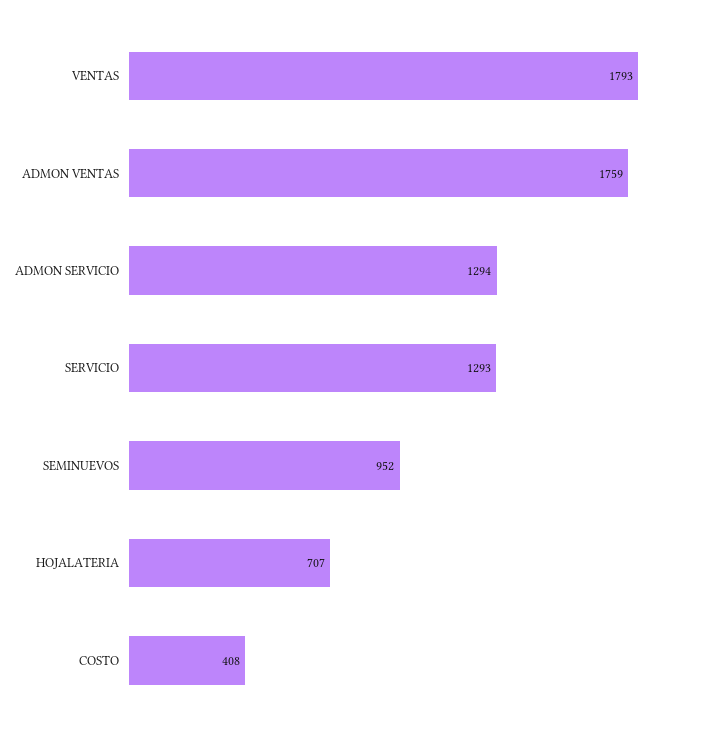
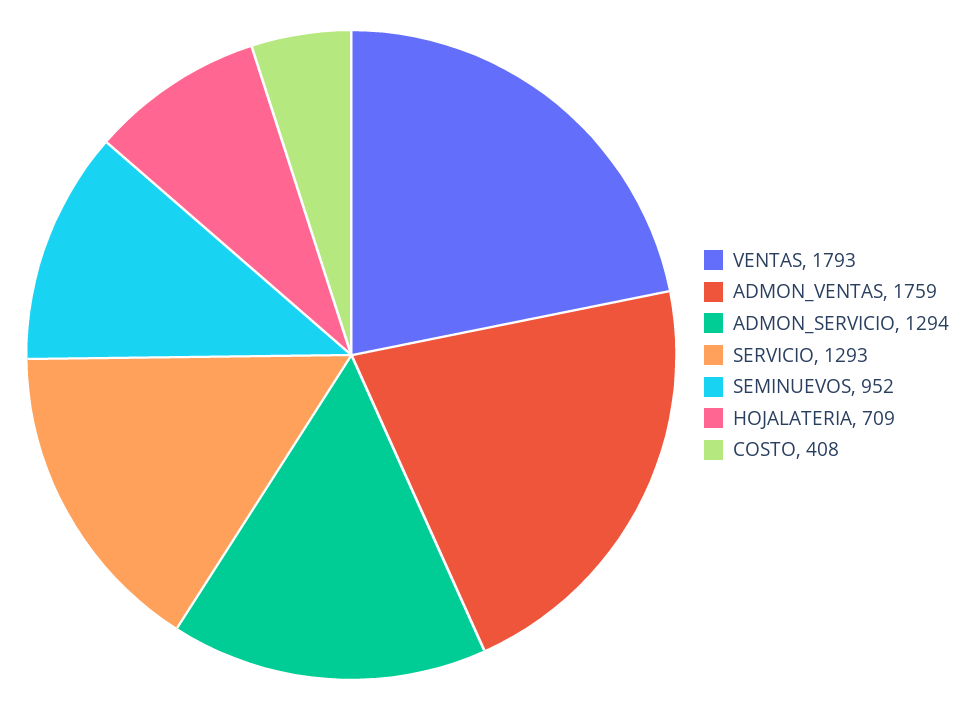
HOJALATERIA: 707 -> 709

